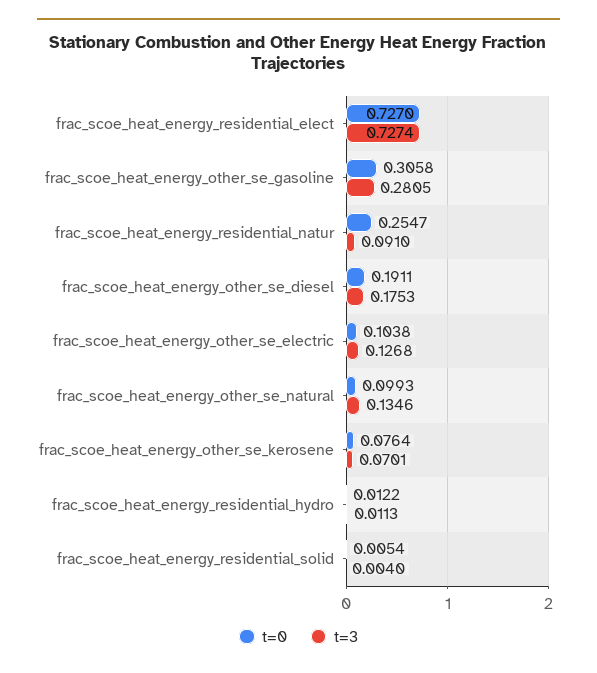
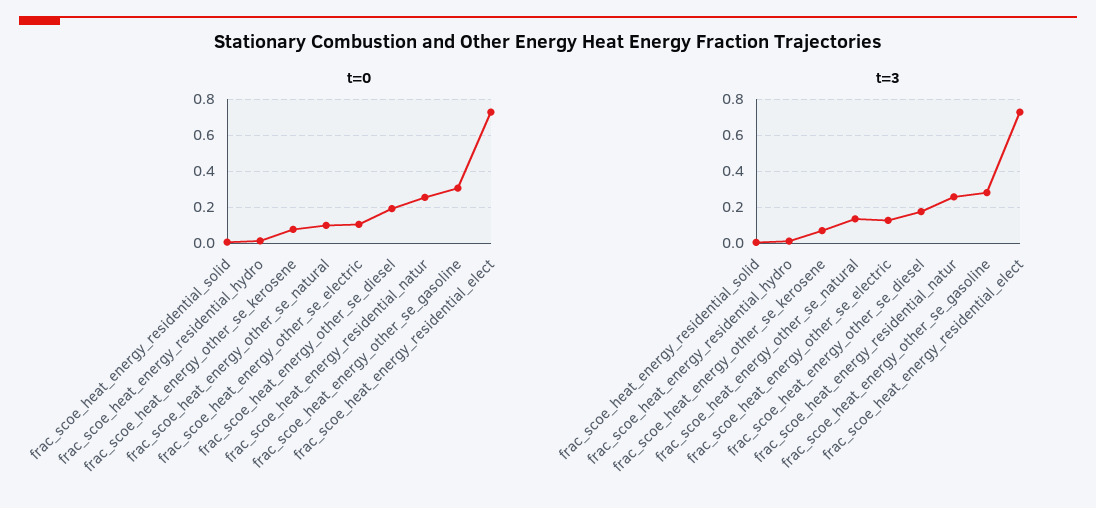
t=3, frac_scoe_heat_energy_residential_natur: 0.091 -> 0.25

